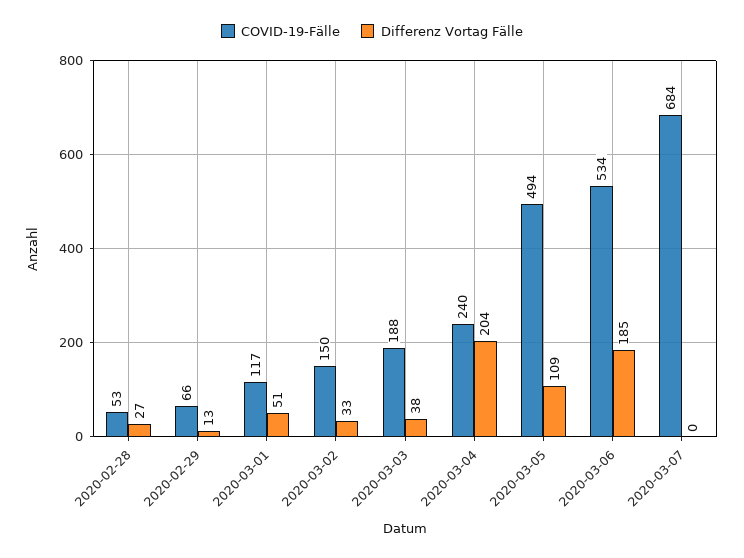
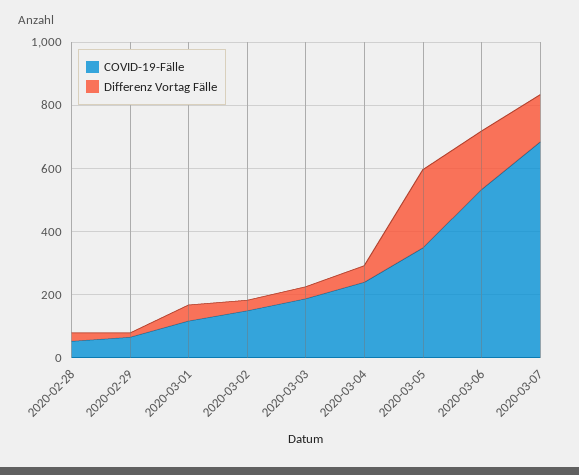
Differenz Vortag Fälle, 2020-03-04: 204 -> 50
COVID-19-Fälle, 2020-03-05: 494 -> 350
Differenz Vortag Fälle, 2020-03-05: 109 -> 250
Differenz Vortag Fälle, 2020-03-07: 0 -> 150

